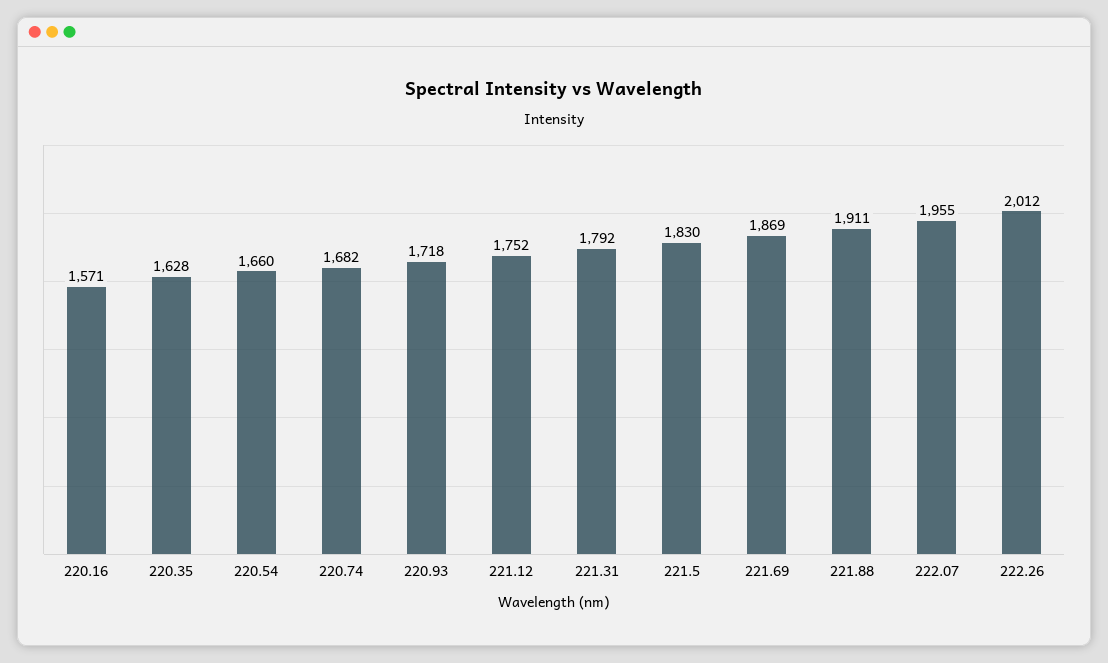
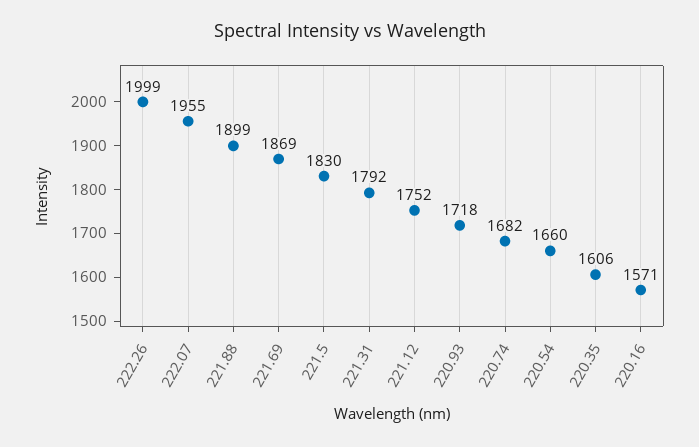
220.35: 1628 -> 1606
221.88: 1911 -> 1899
222.26: 2012 -> 1999

